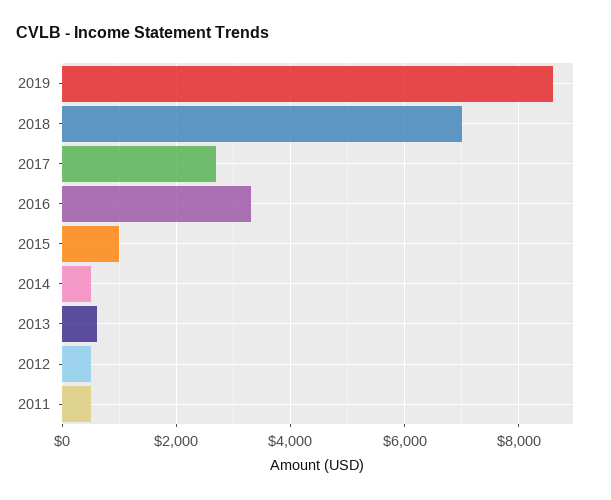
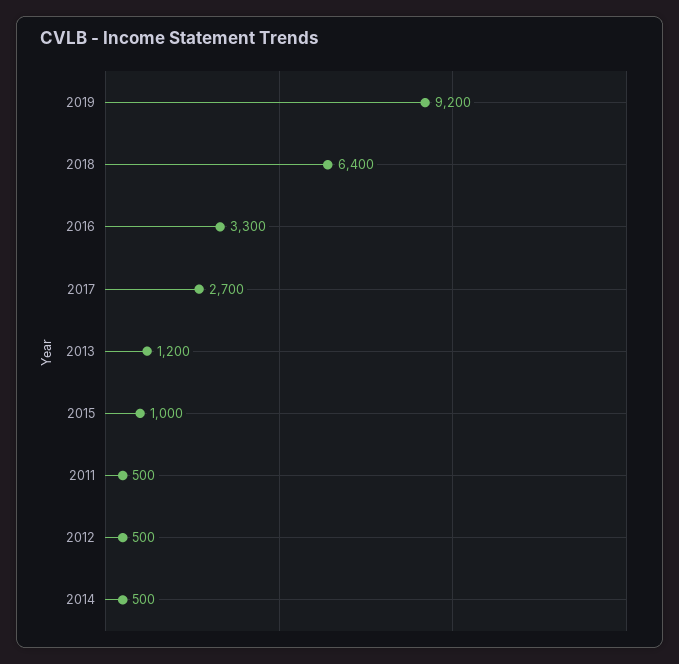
2019: 8600 -> 9200
2018: 7000 -> 6400
2013: 600 -> 1200

